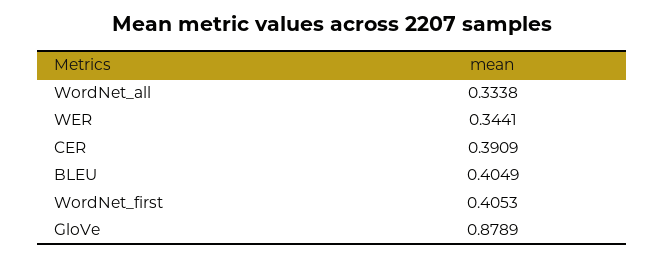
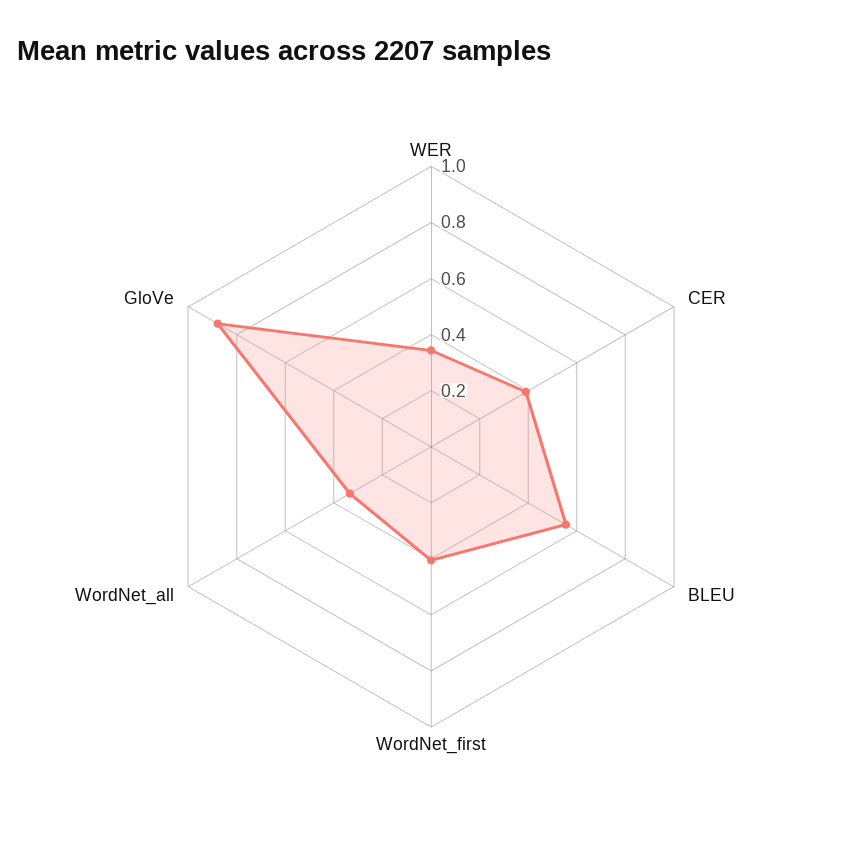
BLEU: 0.4049 -> 0.55

